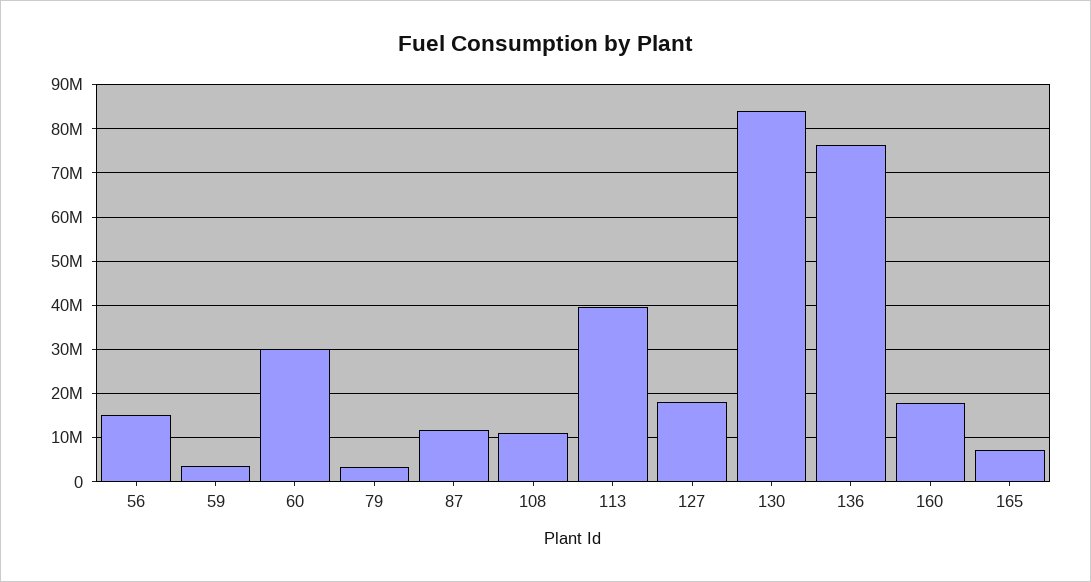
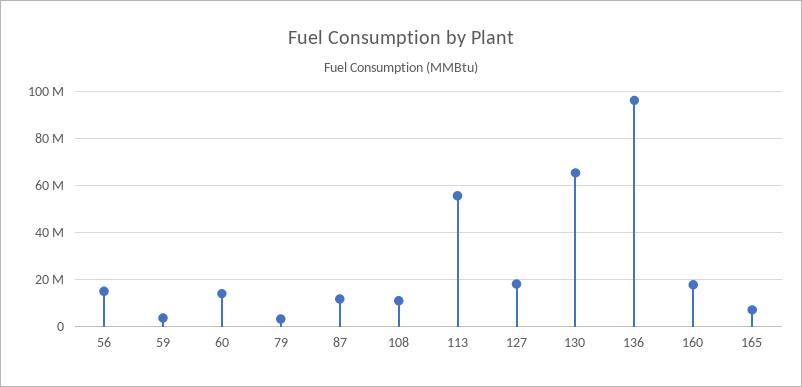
60: 30000000 -> 15000000
113: 40000000 -> 55000000
130: 84000000 -> 65000000
136: 76000000 -> 95000000

